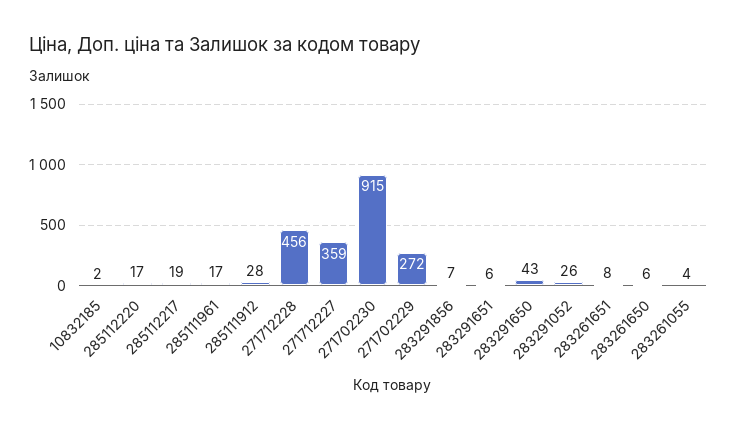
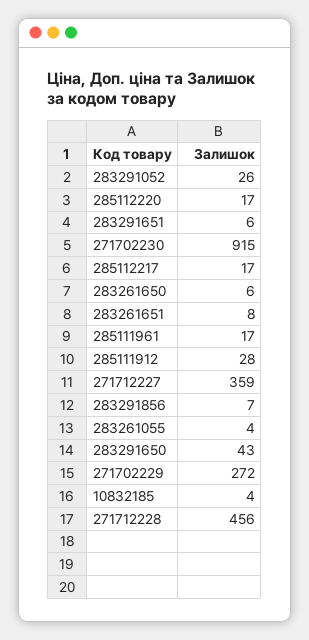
10832185: 2 -> 4
285112217: 19 -> 17

